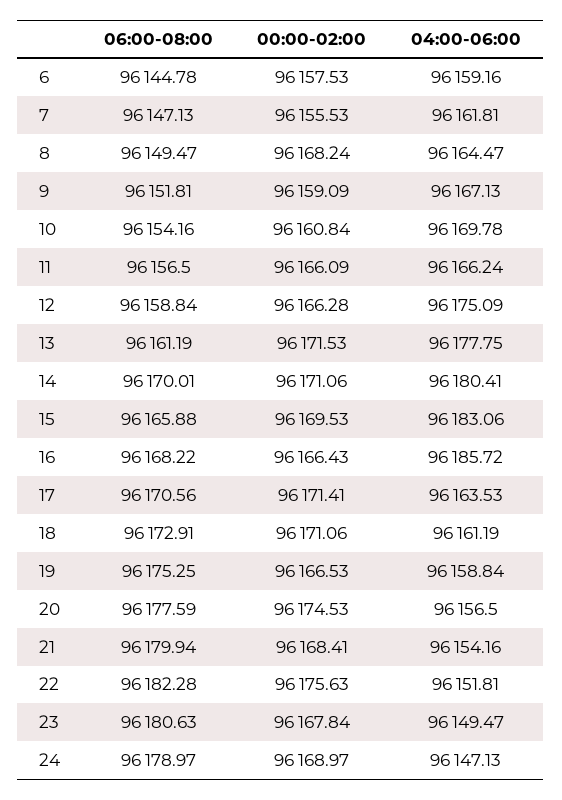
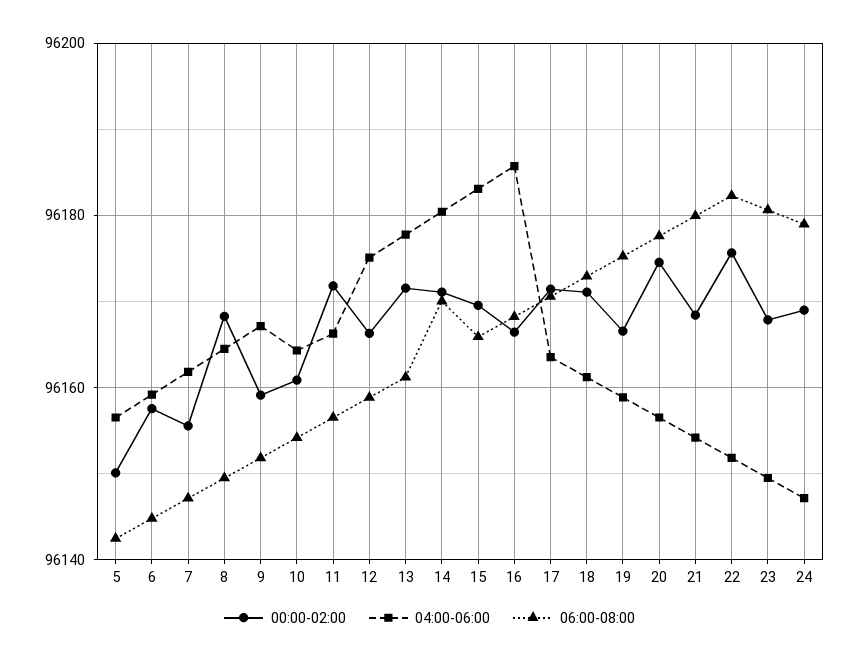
04:00-06:00, 10: 96169.78 -> 96164
00:00-02:00, 11: 96166.09 -> 96172
00:00-02:00, 5: none -> 96150
04:00-06:00, 5: none -> 96156
06:00-08:00, 5: none -> 96142

